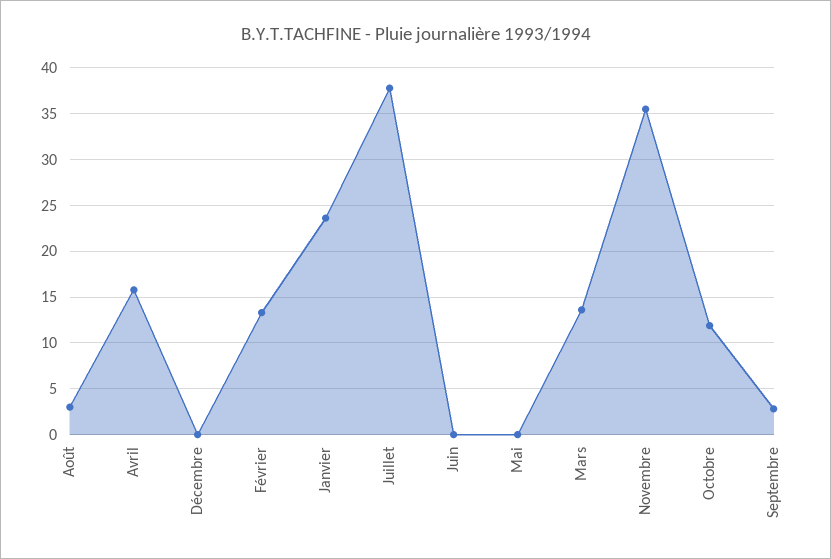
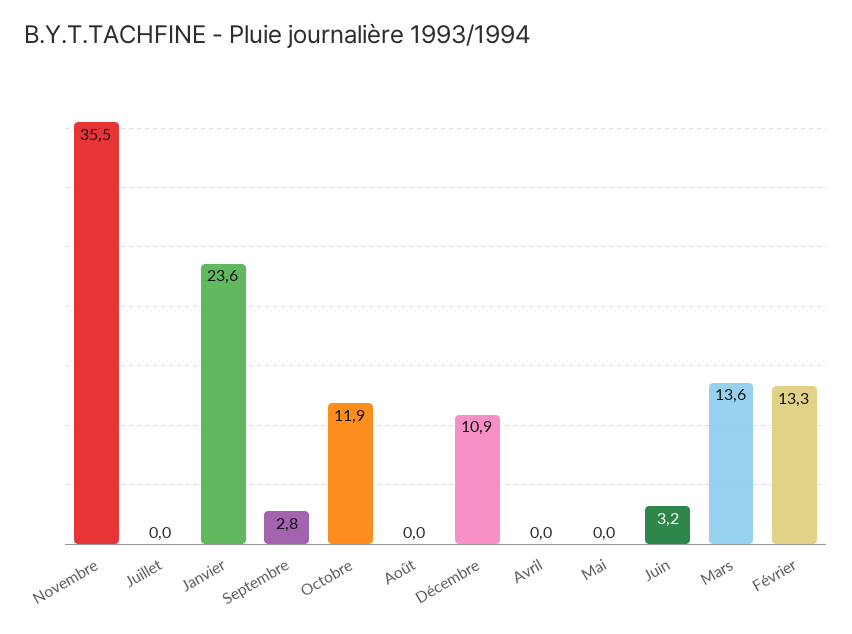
Août: 3 -> 0
Avril: 16 -> 0
Décembre: 0 -> 10.9
Juillet: 38 -> 0
Juin: 0 -> 3.2

